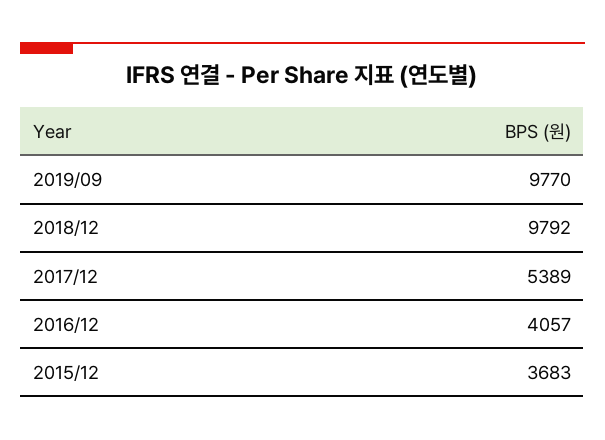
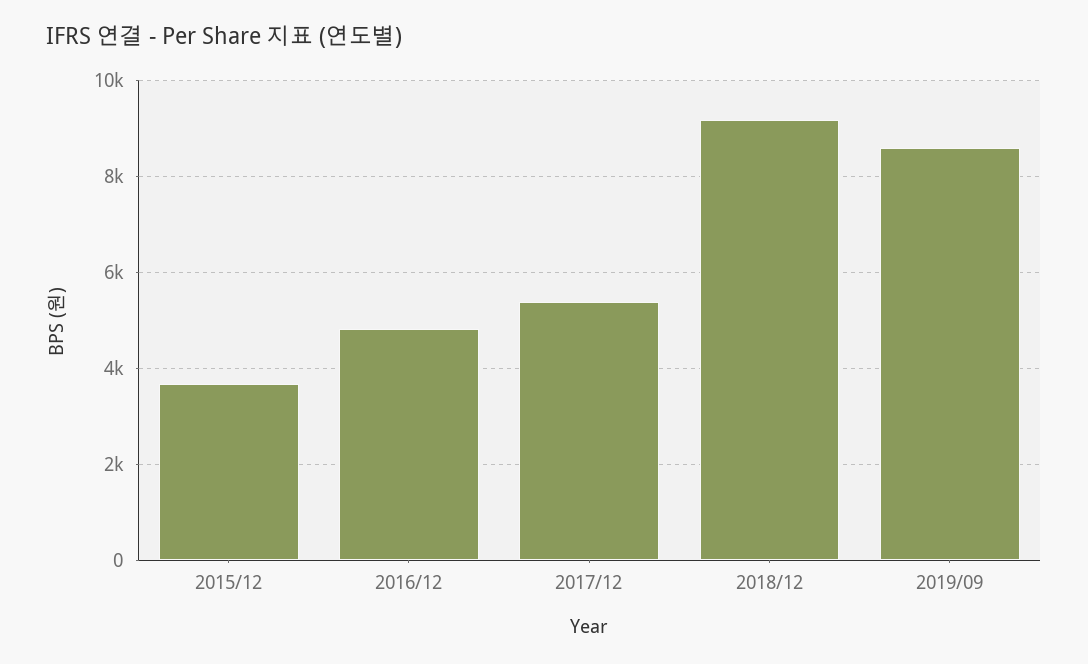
2019/09: 9770 -> 8600
2018/12: 9792 -> 9200
2016/12: 4057 -> 4800

